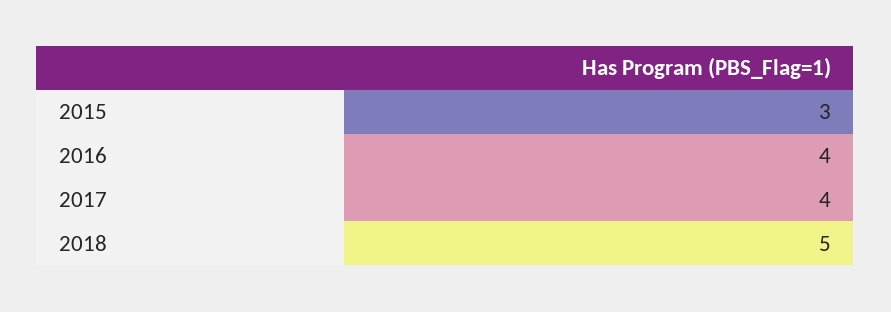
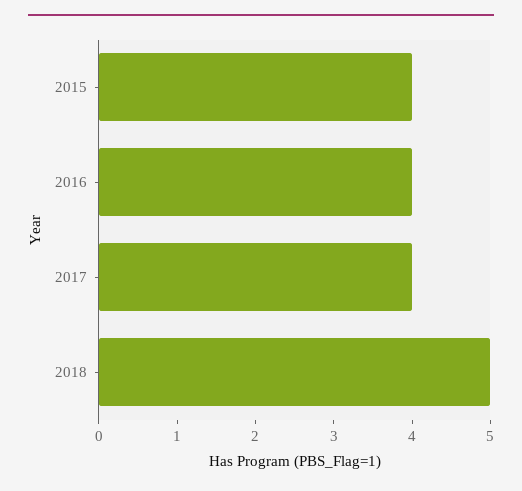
2015: 3 -> 4

